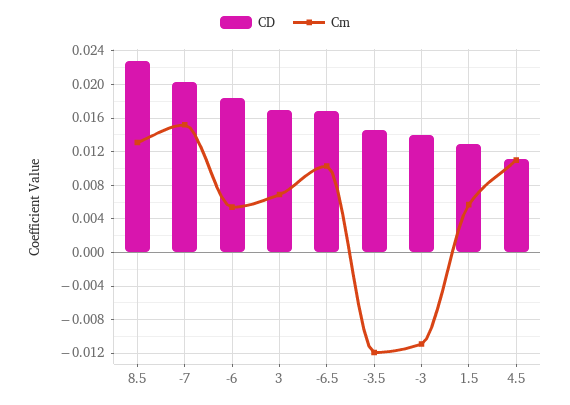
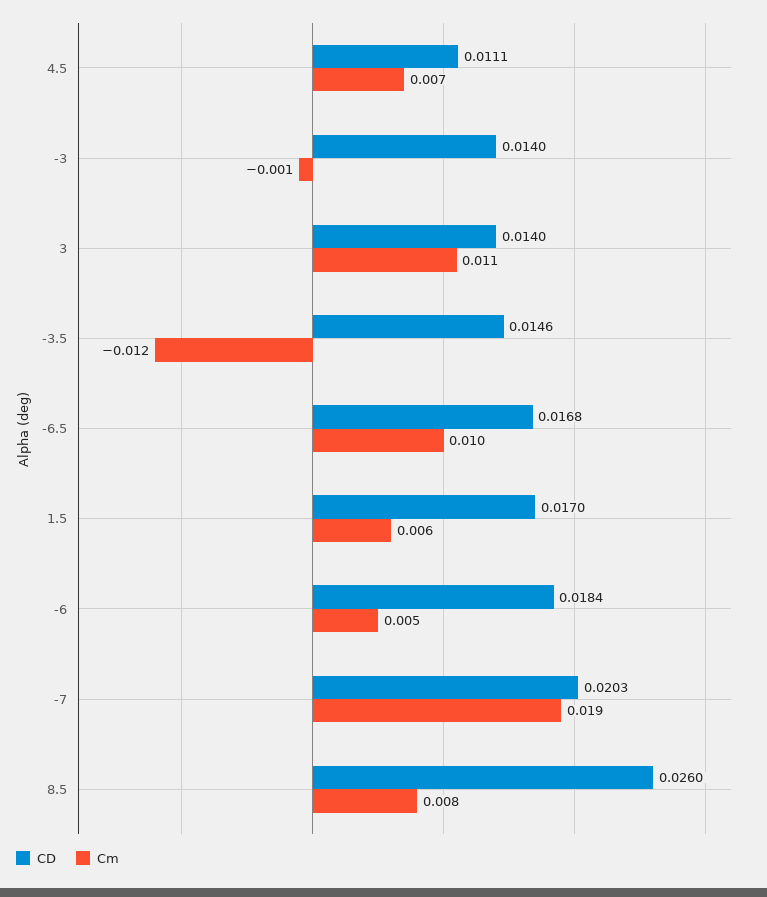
CD, 8.5: 0.023 -> 0.026
Cm, 8.5: 0.013 -> 0.008
Cm, -7: 0.015 -> 0.019
CD, 3: 0.017 -> 0.014
Cm, 3: 0.007 -> 0.011
Cm, -3: -0.011 -> -0.001
CD, 1.5: 0.013 -> 0.017
Cm, 4.5: 0.011 -> 0.007

